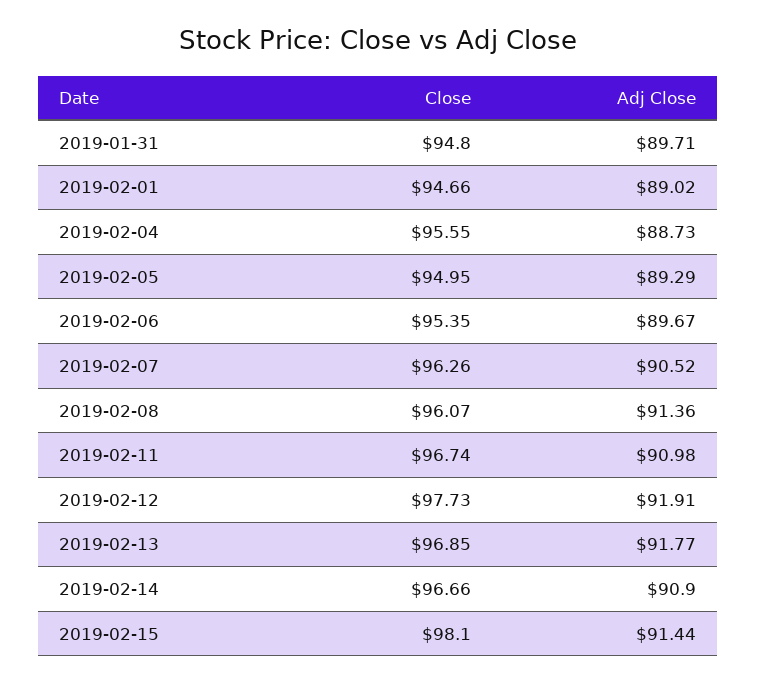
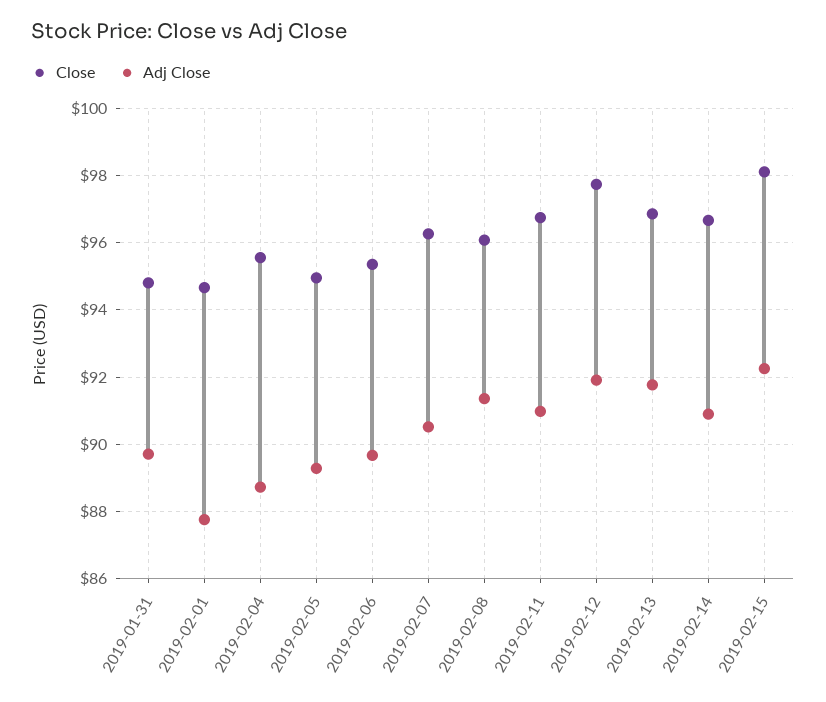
Adj Close, 2019-02-01: 89.02 -> 87.8
Adj Close, 2019-02-15: 91.44 -> 92.2

